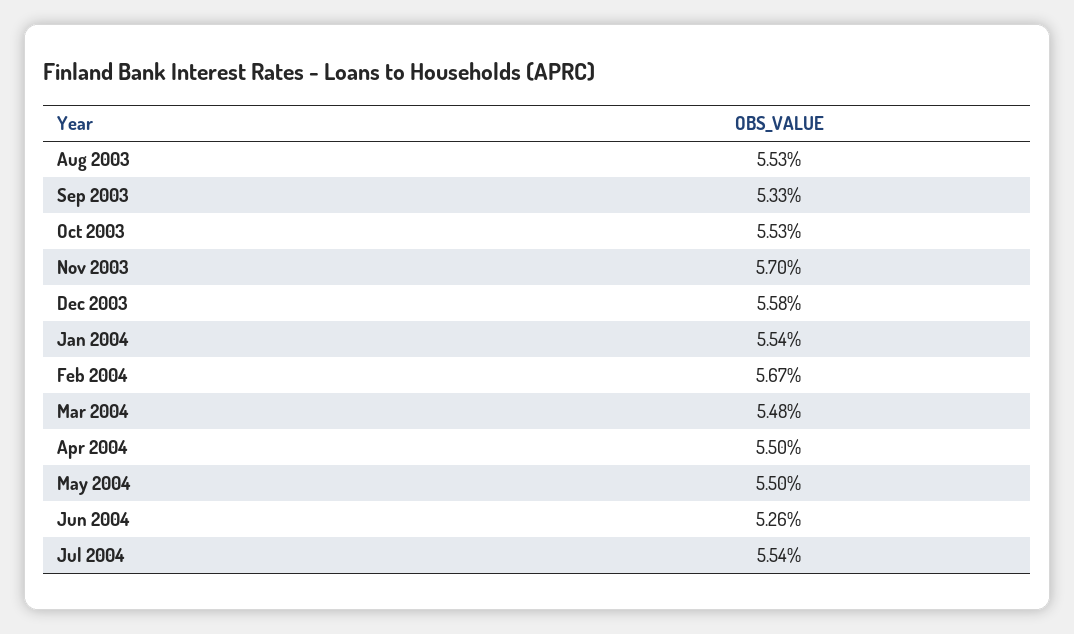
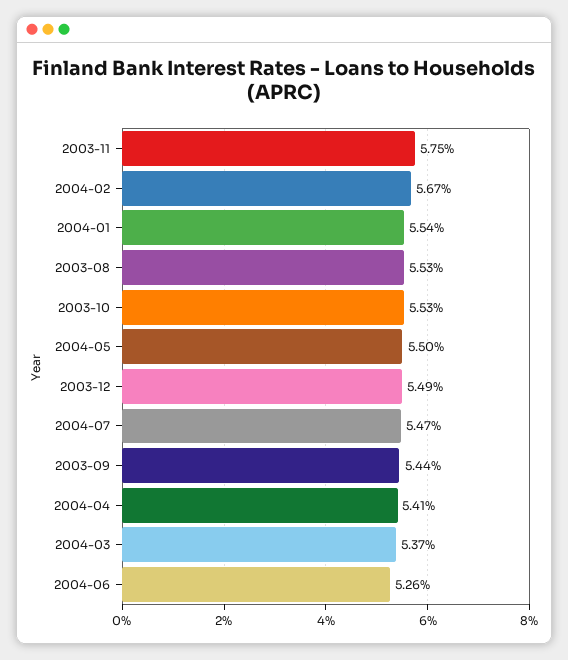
Sep 2003: 5.33 -> 5.44
Nov 2003: 5.7 -> 5.75
Dec 2003: 5.58 -> 5.49
Mar 2004: 5.48 -> 5.37
Apr 2004: 5.5 -> 5.41
Jul 2004: 5.54 -> 5.47

